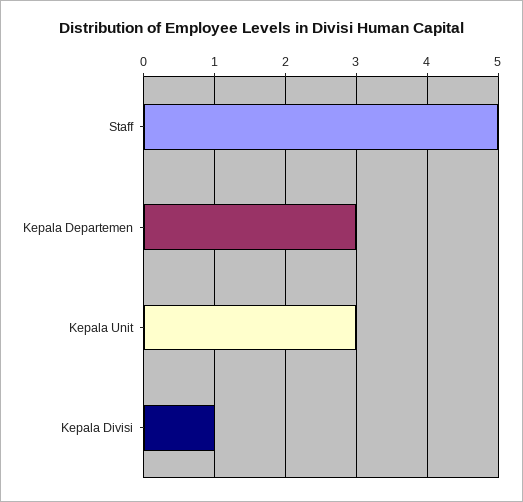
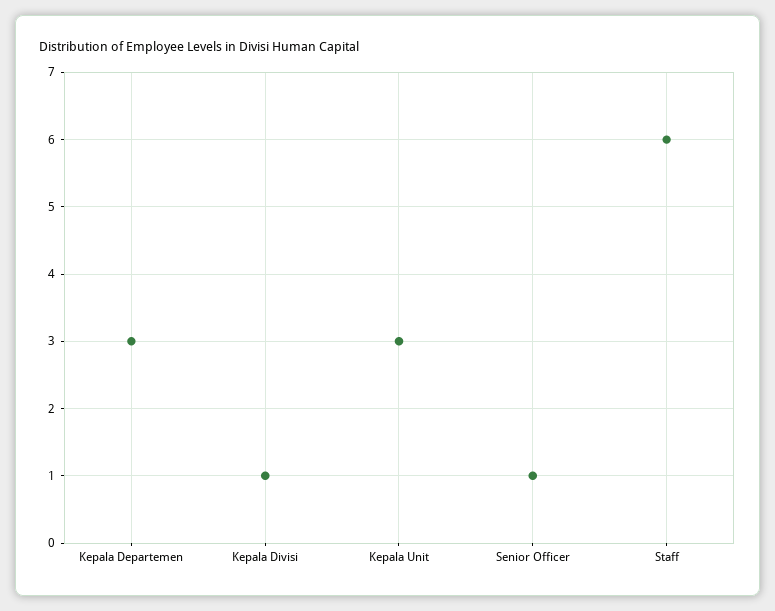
Staff: 5 -> 6
Senior Officer: none -> 1

